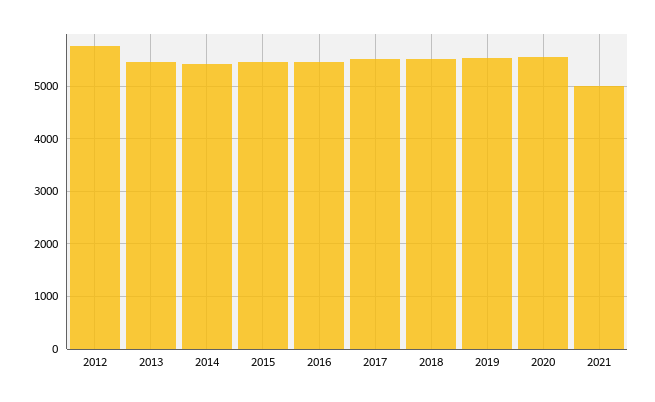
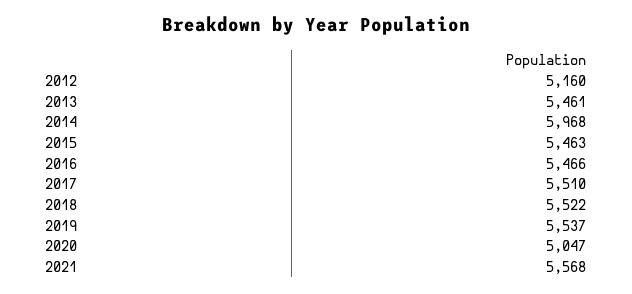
2012: 5800 -> 5160
2014: 5400 -> 5968
2020: 5600 -> 5047
2021: 5000 -> 5568

